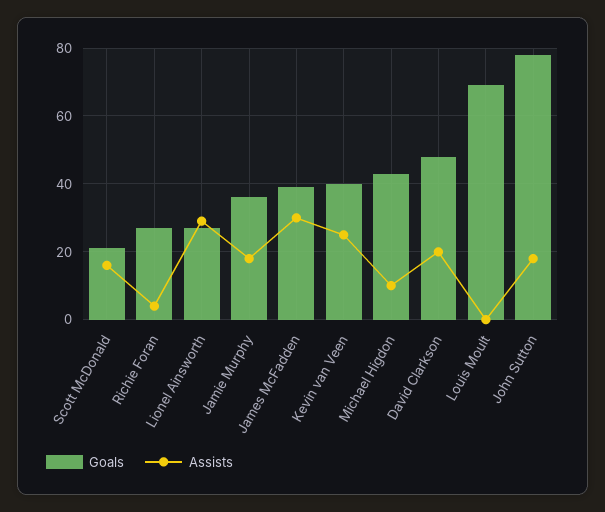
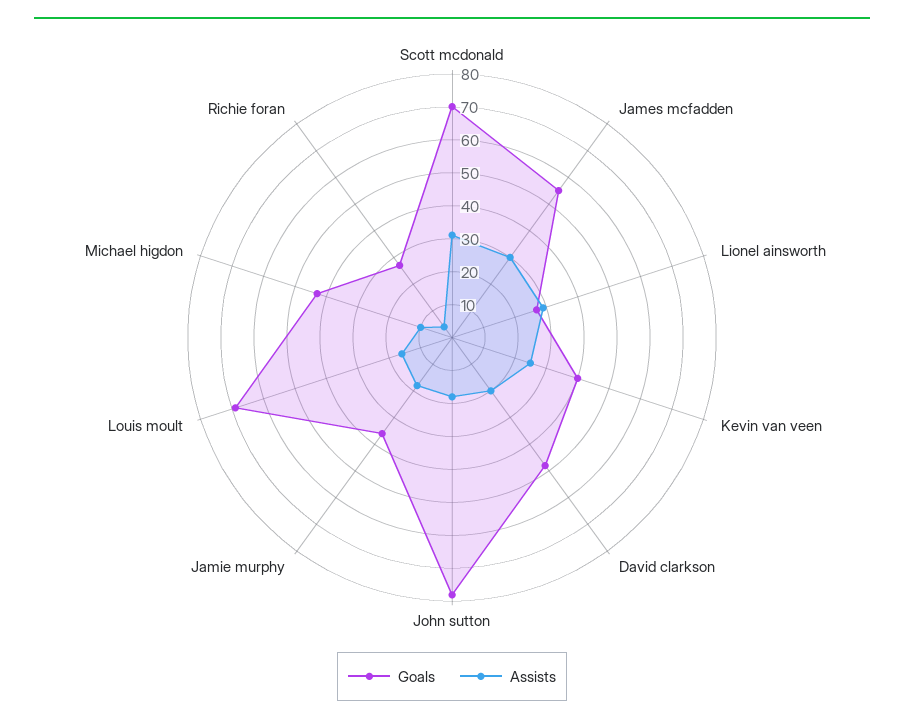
Goals, Scott McDonald: 20 -> 70
Assists, Scott McDonald: 15 -> 30
Goals, James McFadden: 40 -> 55
Assists, Louis Moult: 0 -> 15

